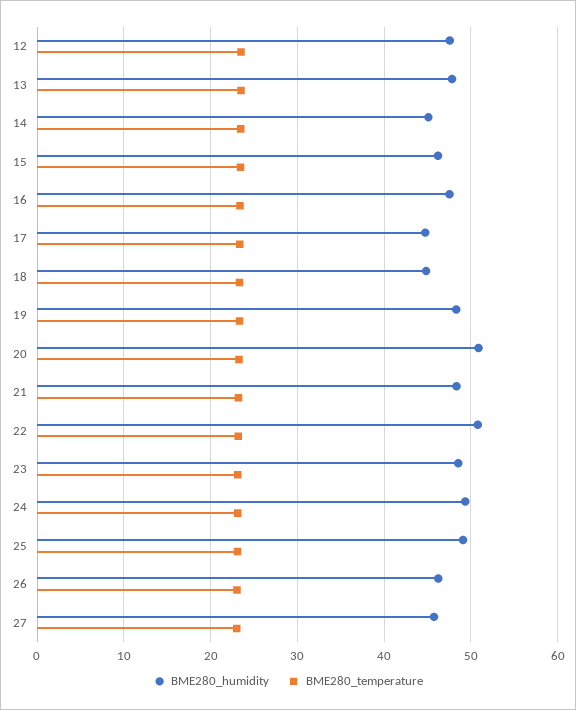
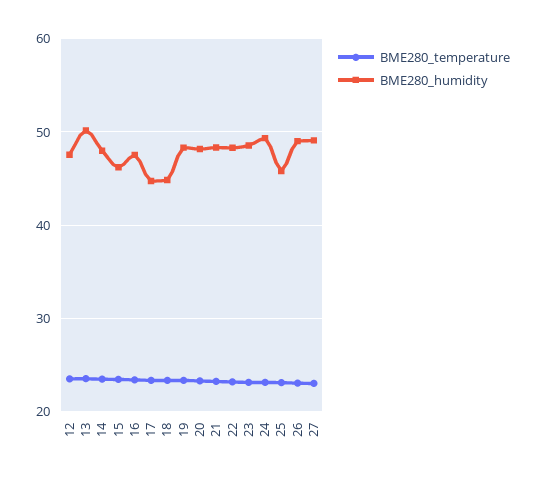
BME280_humidity, 13: 48 -> 50
BME280_humidity, 14: 45 -> 48
BME280_humidity, 20: 51 -> 48
BME280_humidity, 22: 51 -> 48
BME280_humidity, 25: 49 -> 46
BME280_humidity, 26: 46 -> 49
BME280_humidity, 27: 46 -> 49

